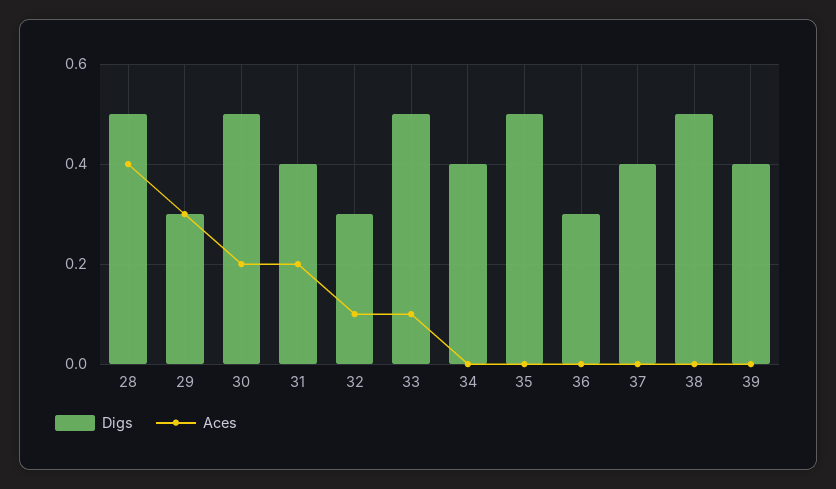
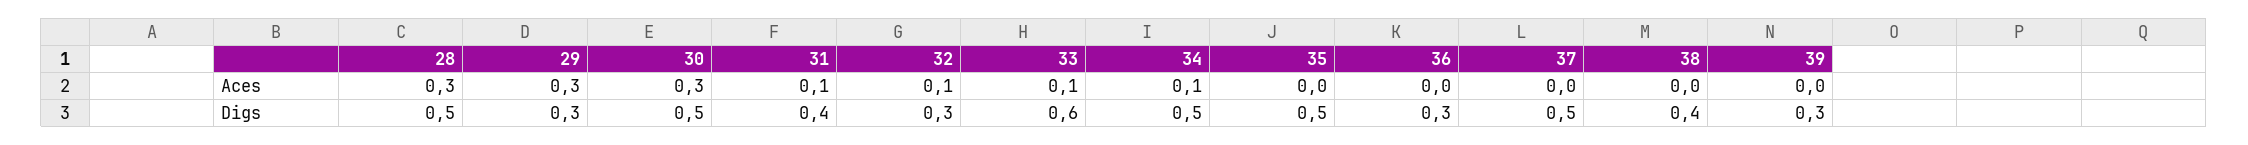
Aces, 28: 0.4 -> 0.3
Aces, 30: 0.2 -> 0.3
Aces, 31: 0.2 -> 0.1
Digs, 33: 0.5 -> 0.6
Digs, 34: 0.4 -> 0.5
Aces, 34: 0 -> 0.1
Digs, 37: 0.4 -> 0.5
Digs, 38: 0.5 -> 0.4
Digs, 39: 0.4 -> 0.3

